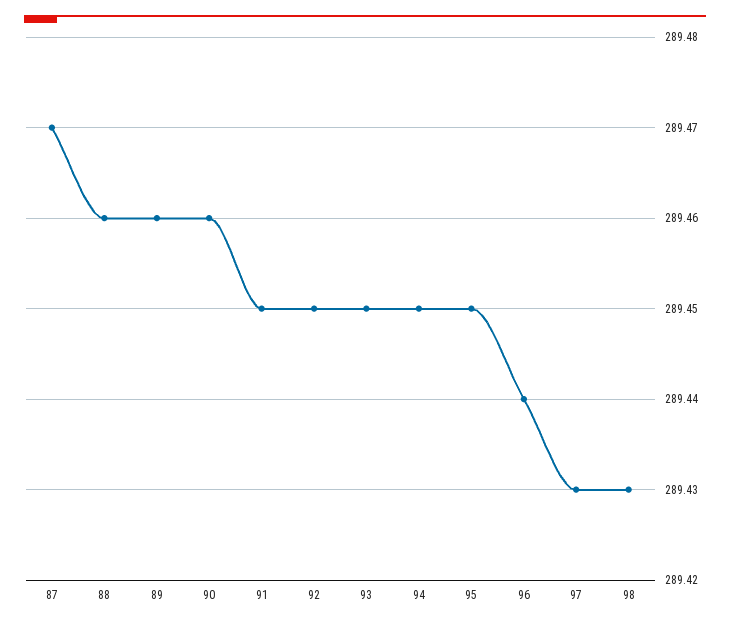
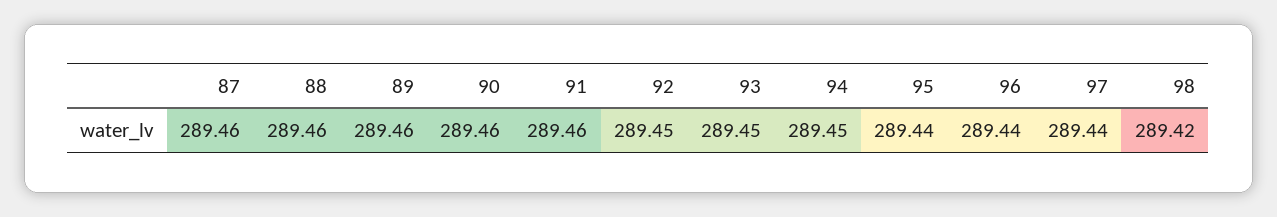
87: 289.47 -> 289.46
91: 289.45 -> 289.46
95: 289.45 -> 289.44
97: 289.43 -> 289.44
98: 289.43 -> 289.42

